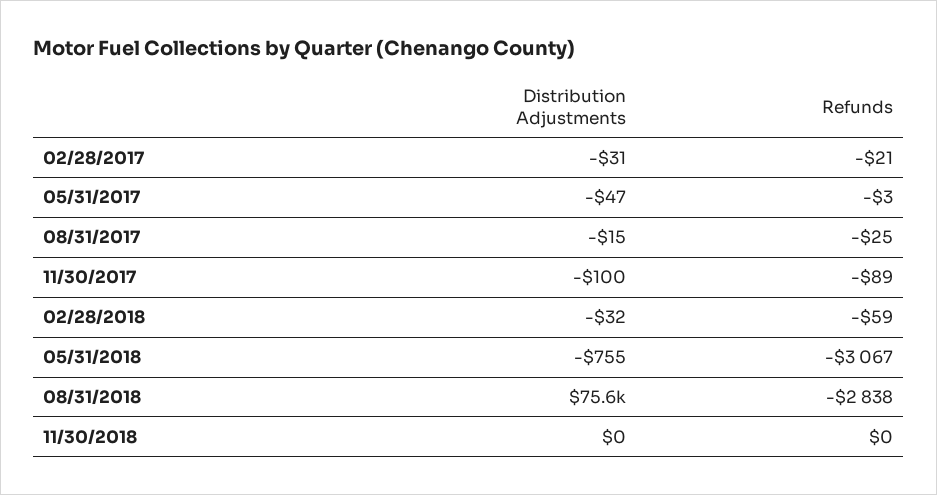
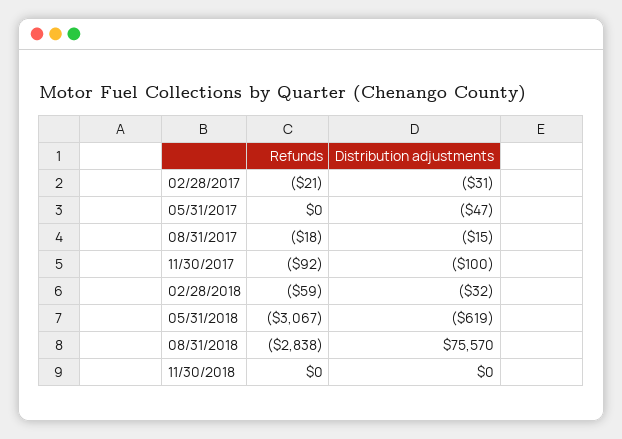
Refunds, 05/31/2017: -3 -> 0
Refunds, 08/31/2017: -25 -> -18
Refunds, 11/30/2017: -89 -> -92
Distribution Adjustments, 05/31/2018: -755 -> -619

